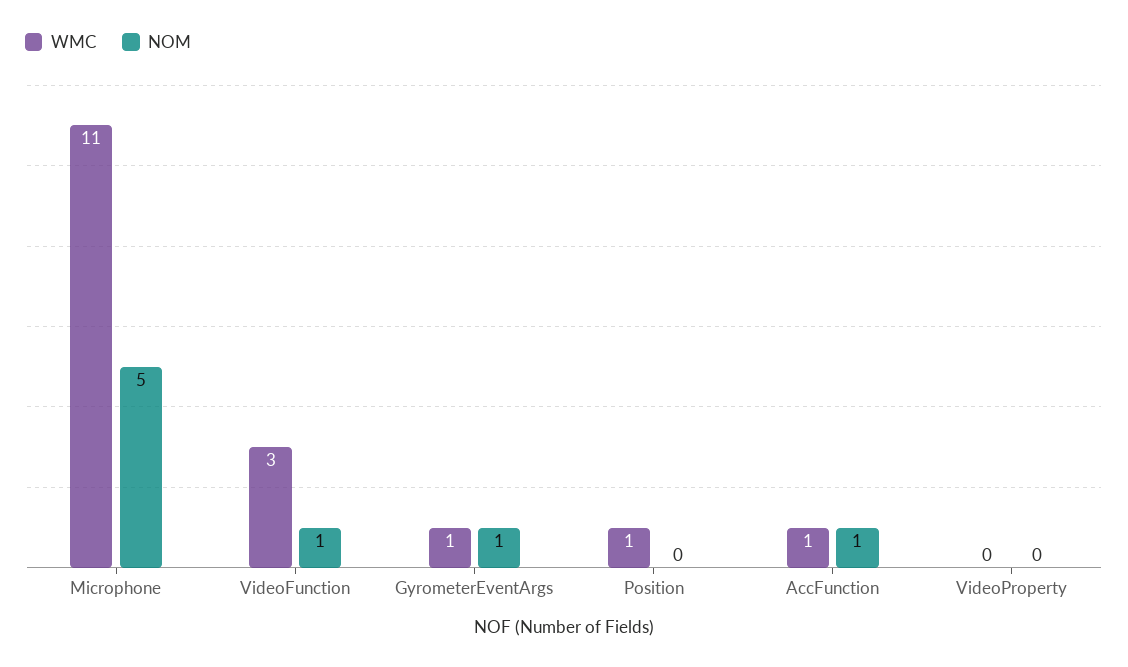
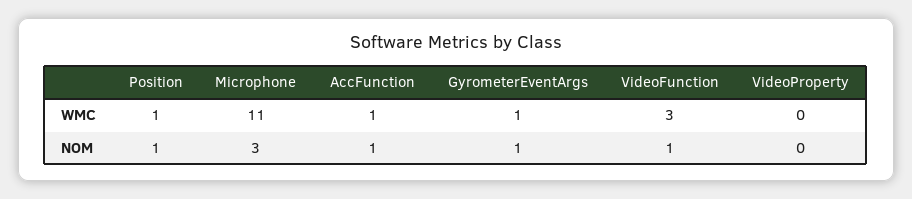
NOM, Microphone: 5 -> 3
NOM, Position: 0 -> 1

